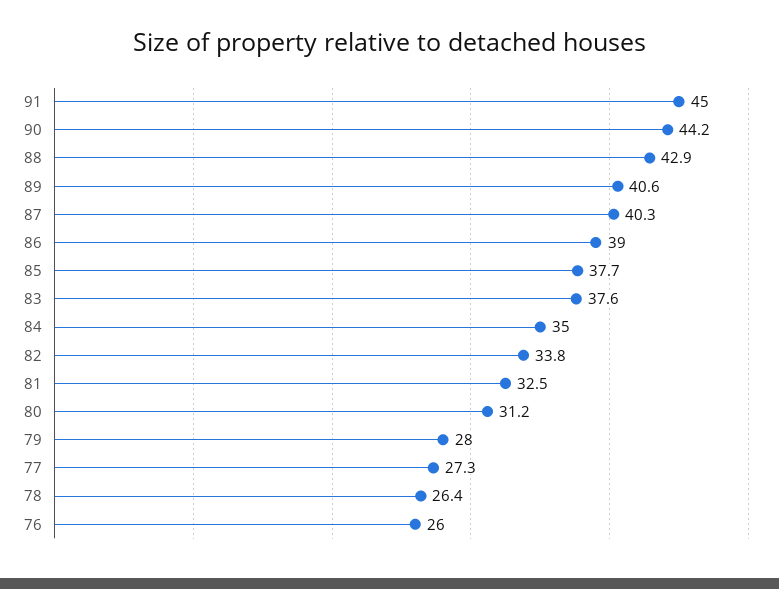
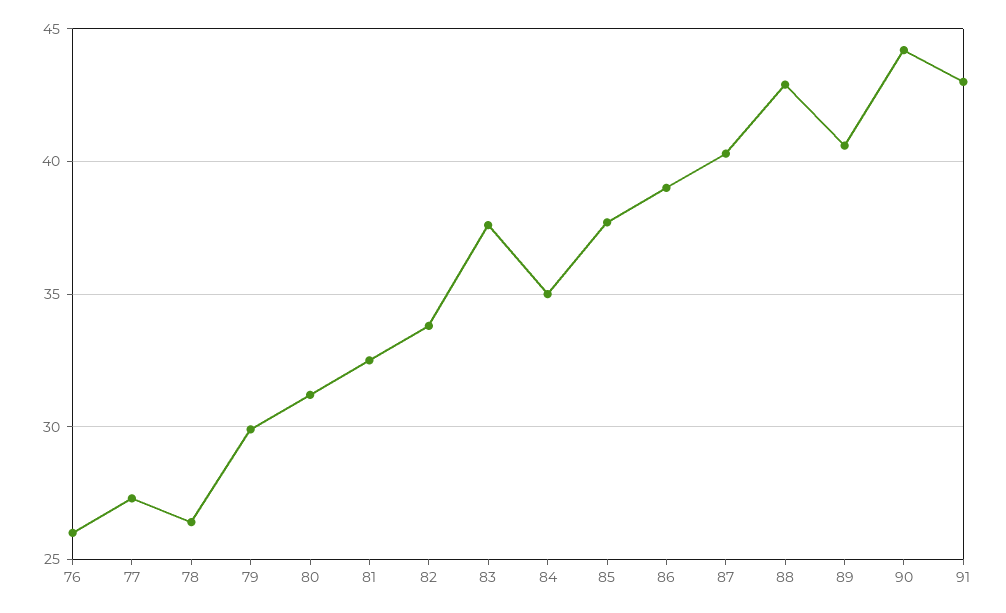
91: 45 -> 43
79: 28 -> 30

